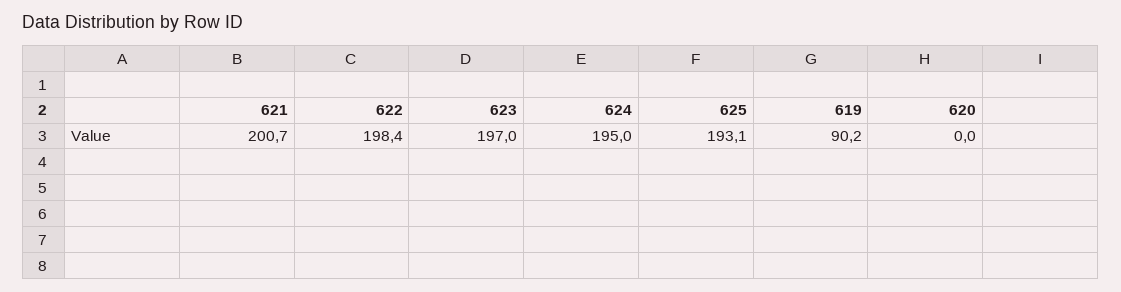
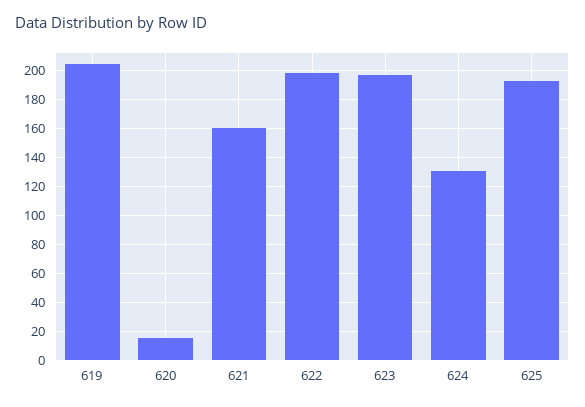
621: 200.7 -> 160
624: 195 -> 130
619: 90.2 -> 205
620: 0 -> 15

